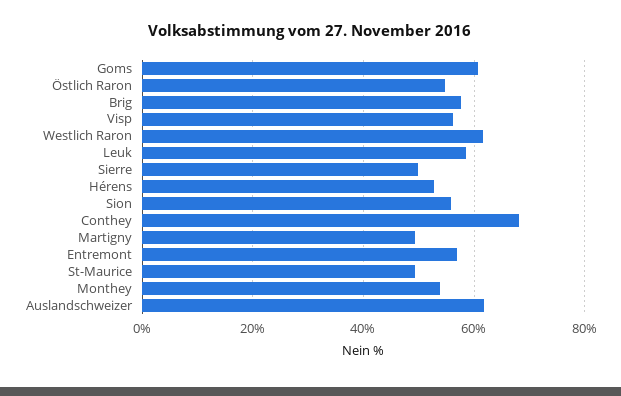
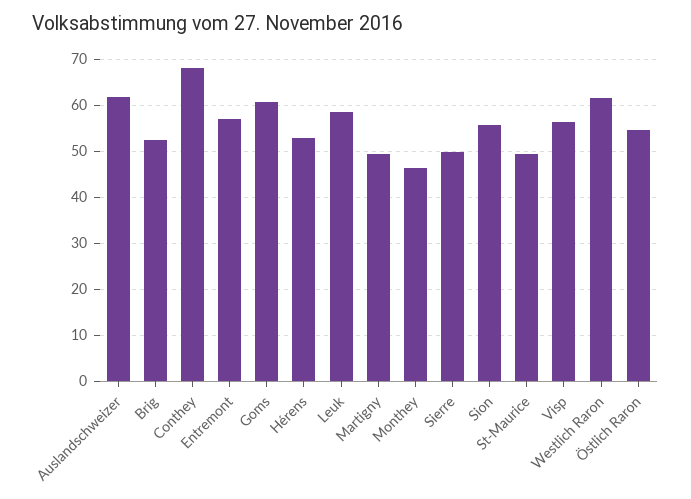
Brig: 58 -> 52
Monthey: 54 -> 46

